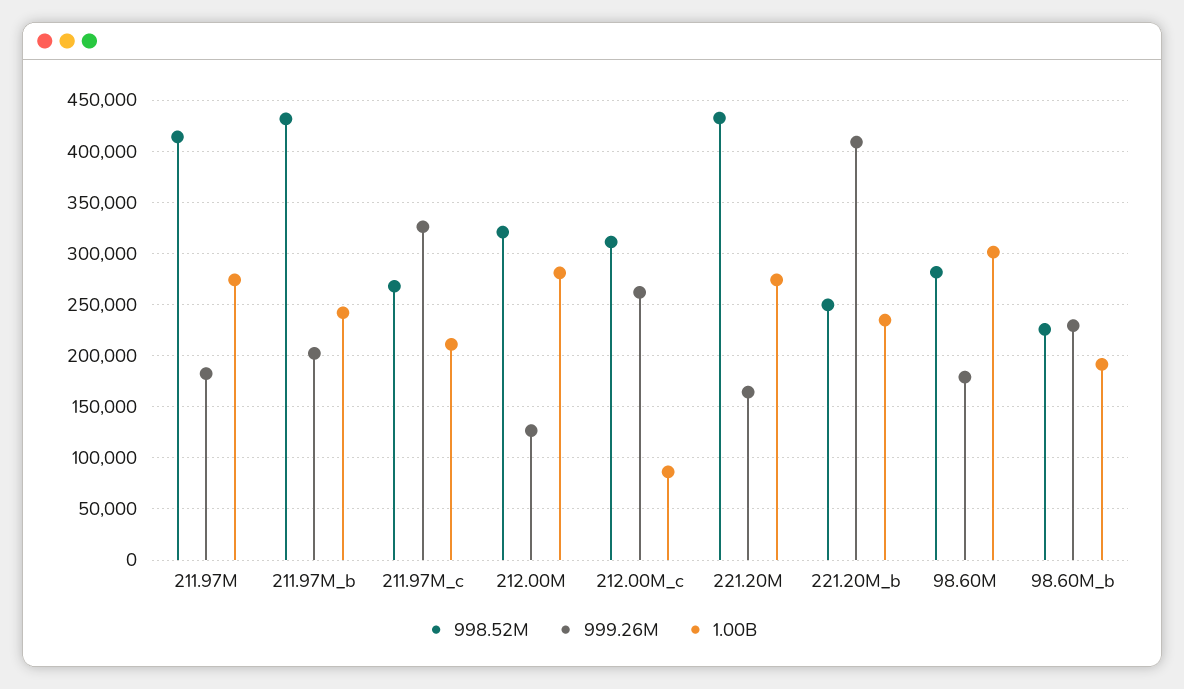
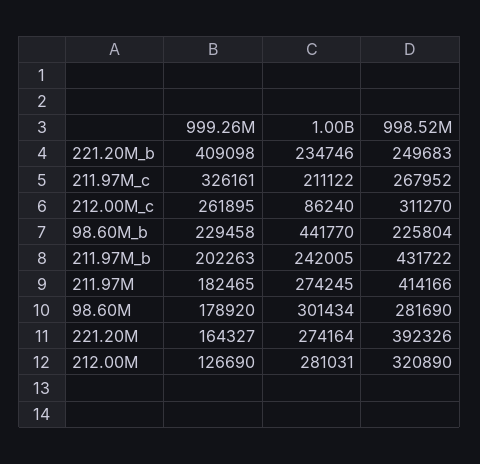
998.52M, 221.20M: 430000 -> 392326
1.00B, 98.60M_b: 190000 -> 441770

